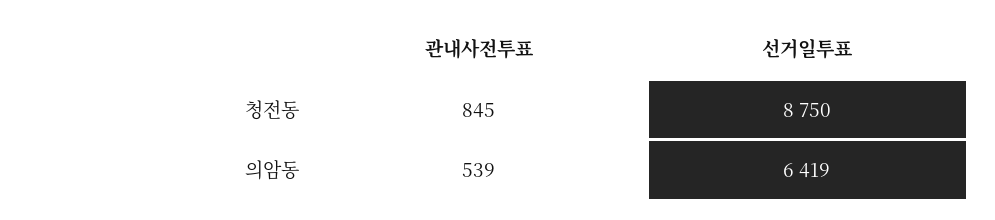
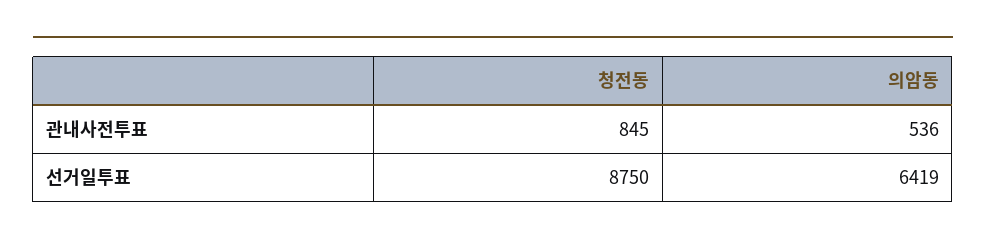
관내사전투표, 의암동: 539 -> 536

